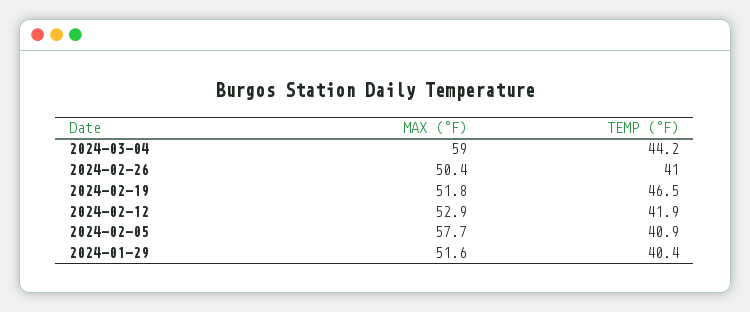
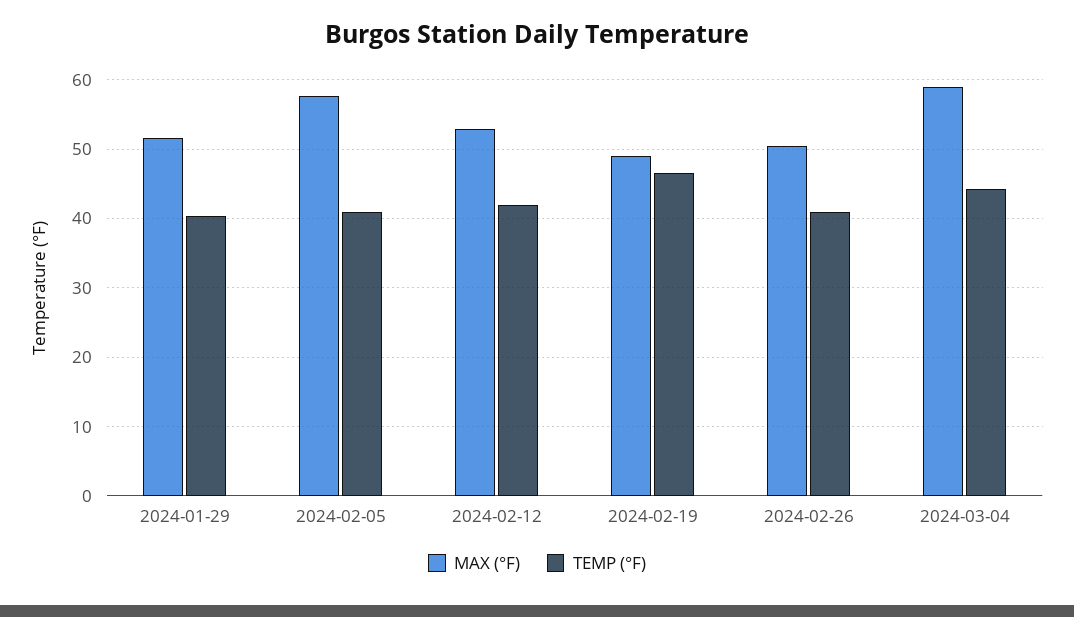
MAX (°F), 2024-02-19: 51.8 -> 49

